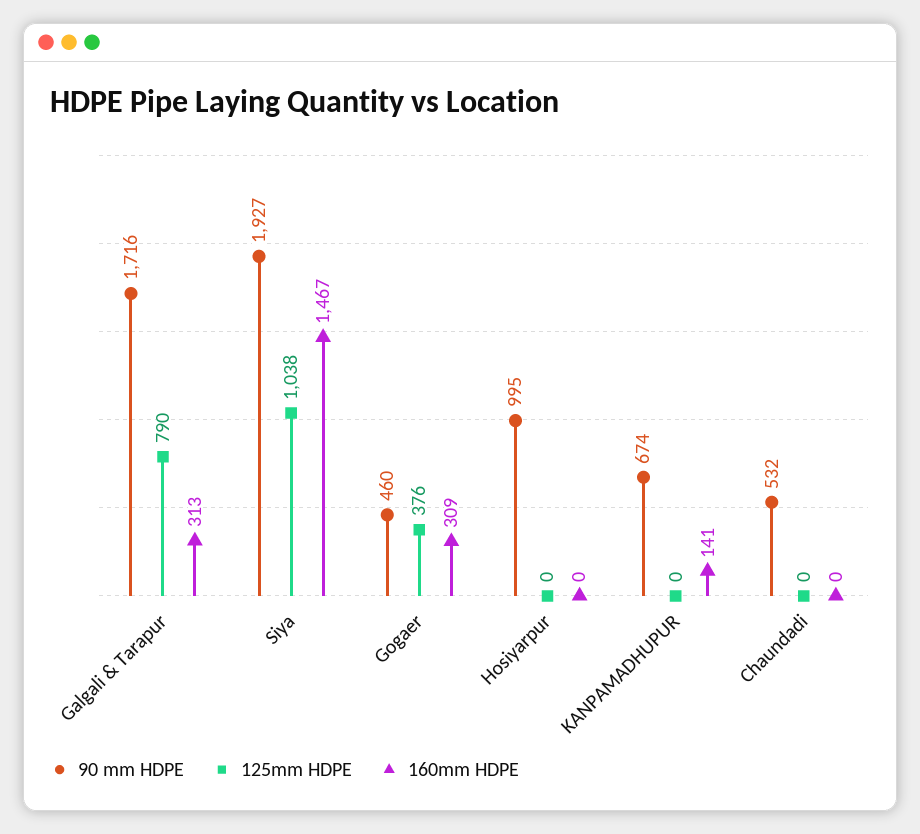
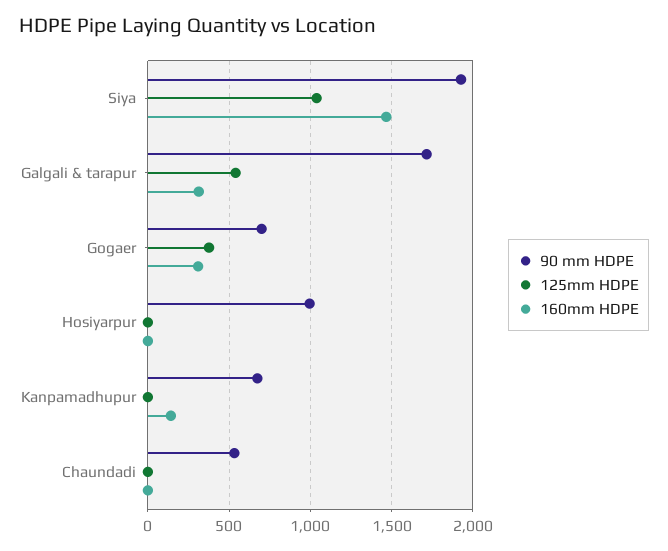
125mm HDPE, Galgali & Tarapur: 790 -> 550
90 mm HDPE, Gogaer: 460 -> 700

